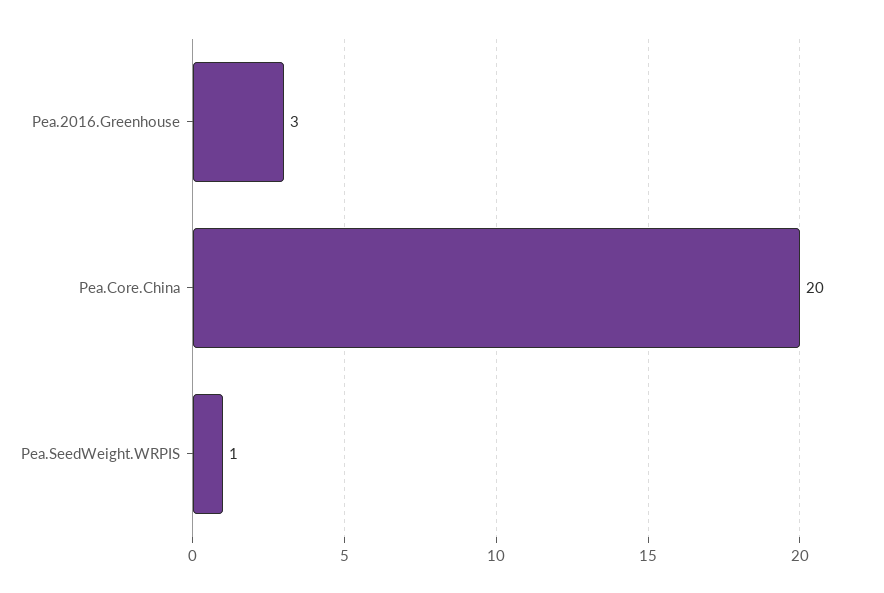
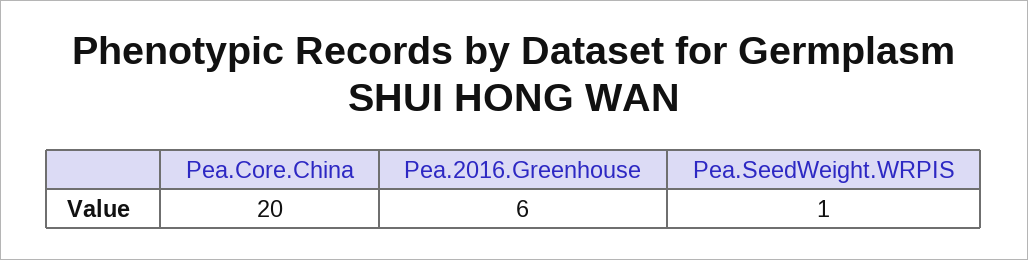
Pea.2016.Greenhouse: 3 -> 6

